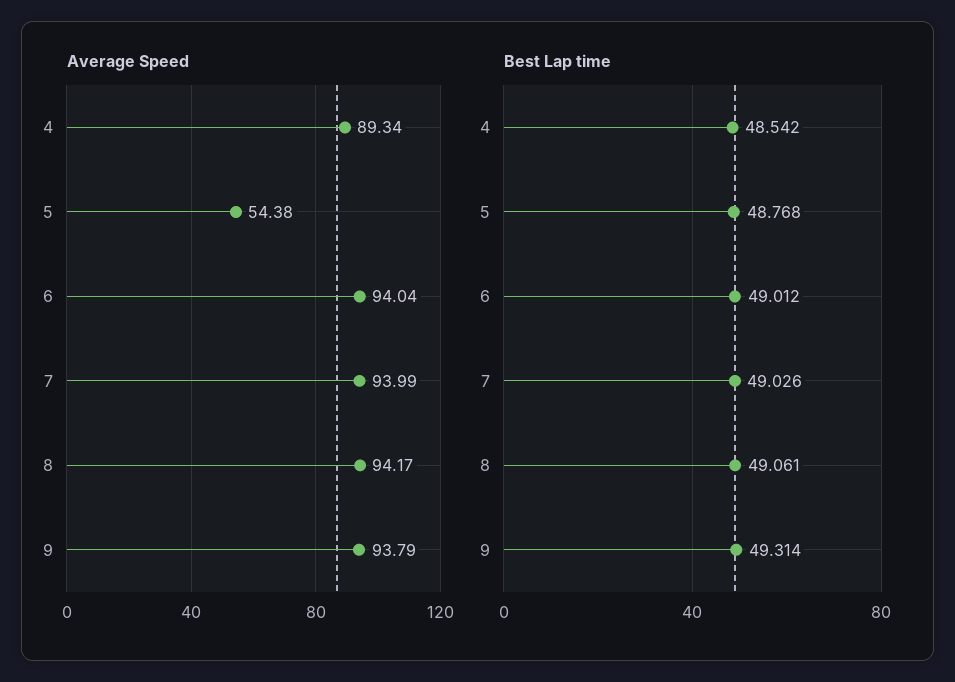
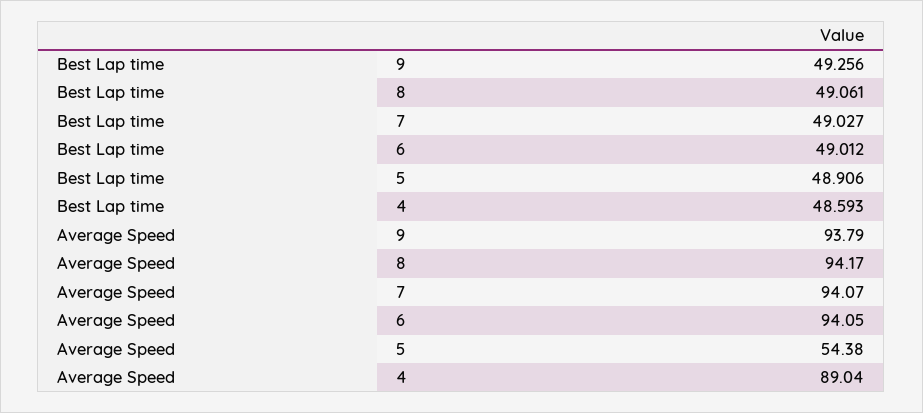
Average Speed, 4: 89.34 -> 89.04
Average Speed, 6: 94.04 -> 94.05
Average Speed, 7: 93.99 -> 94.07
Best Lap time, 4: 48.542 -> 48.593
Best Lap time, 5: 48.768 -> 48.906
Best Lap time, 7: 49.026 -> 49.027
Best Lap time, 9: 49.314 -> 49.256

